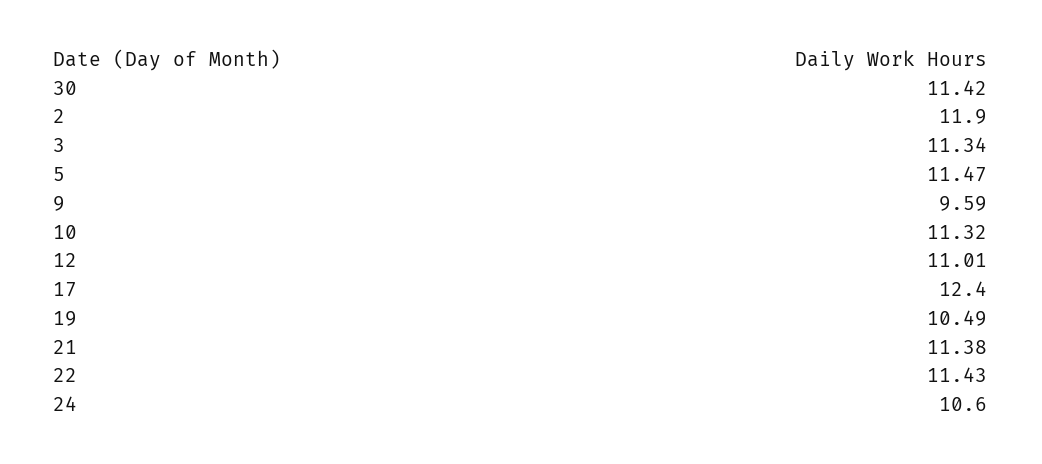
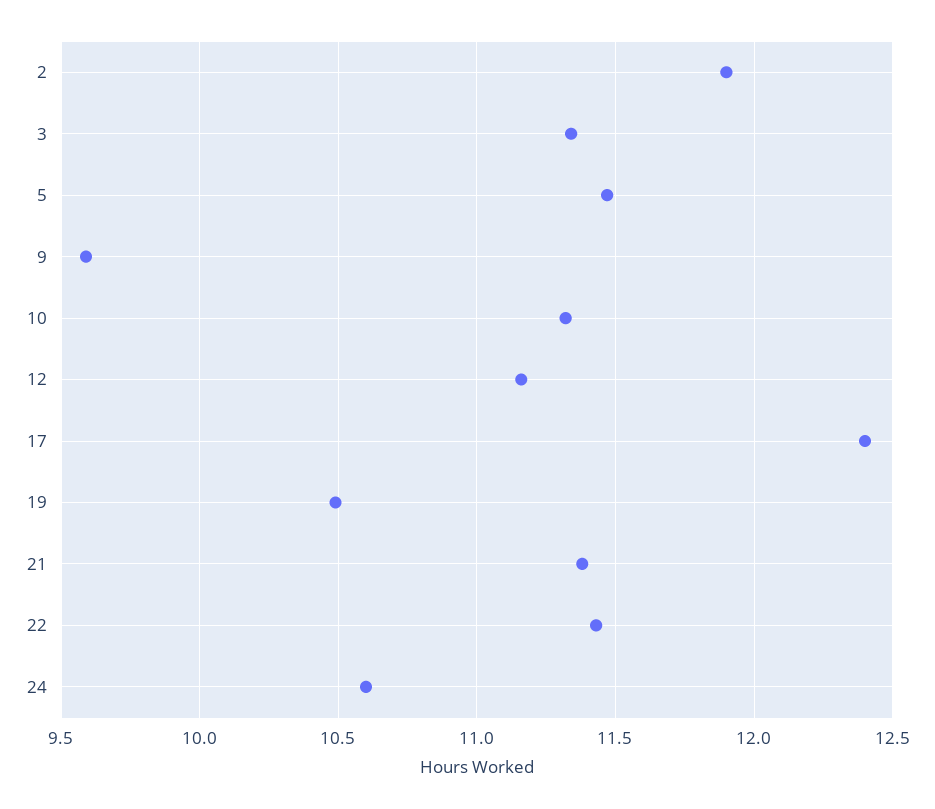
30: 11.42 -> none
12: 11.01 -> 11.15

